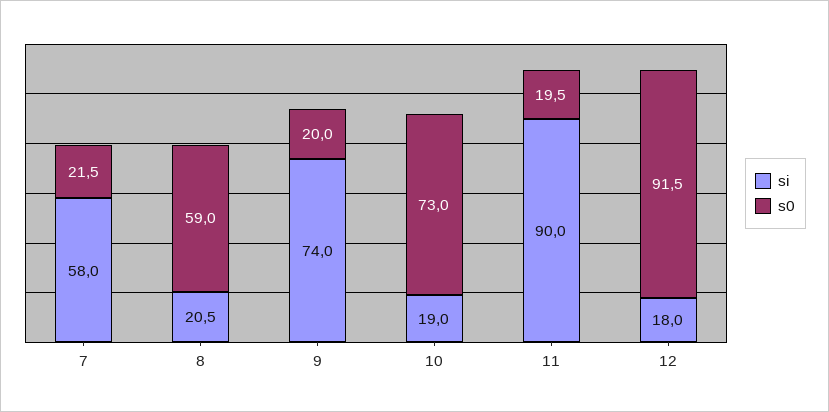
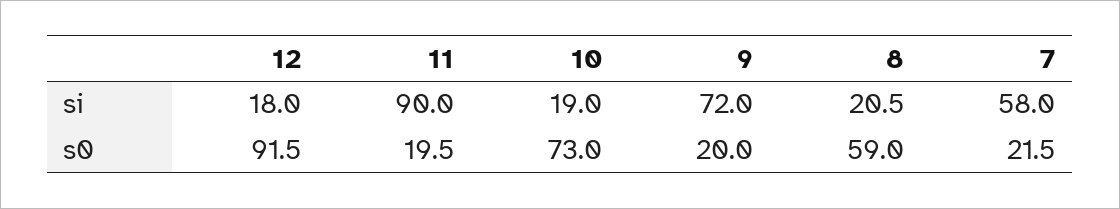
si, 9: 74 -> 72

